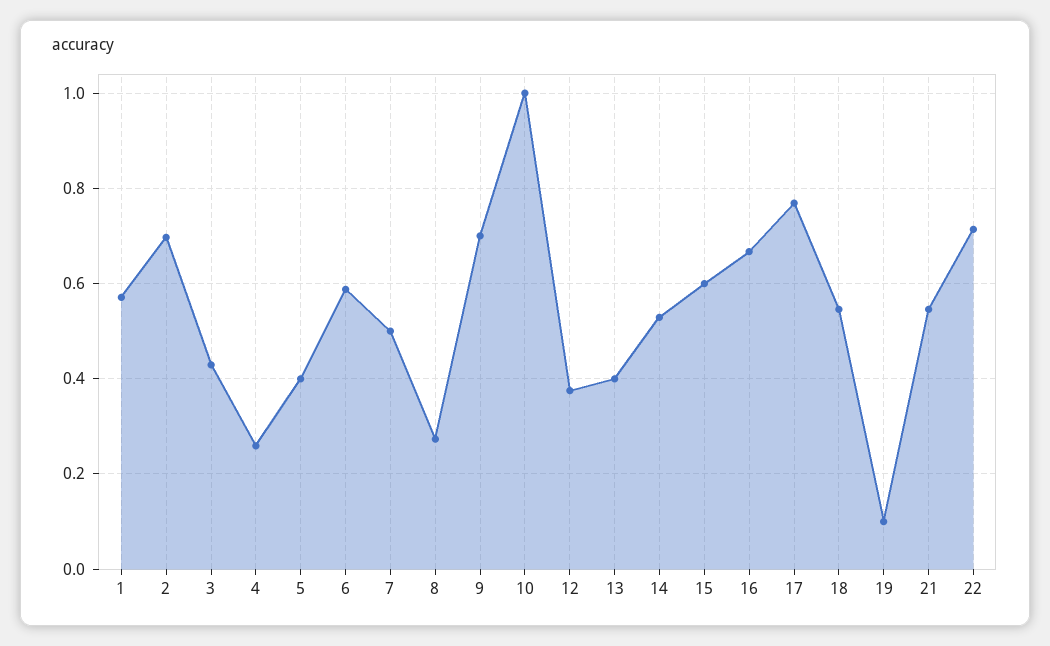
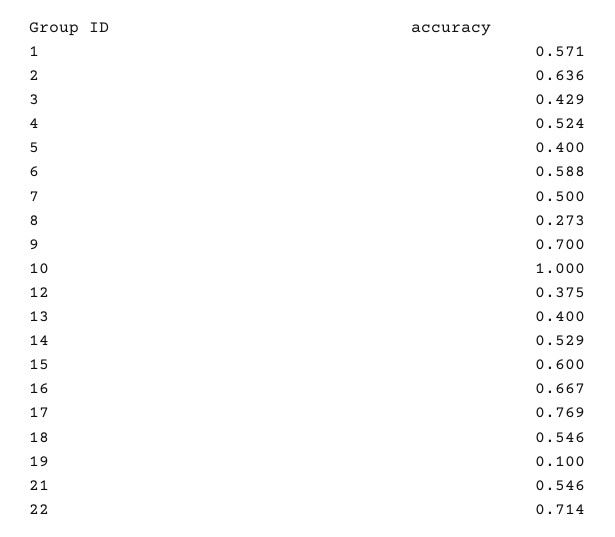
2: 0.7 -> 0.636
4: 0.26 -> 0.524

